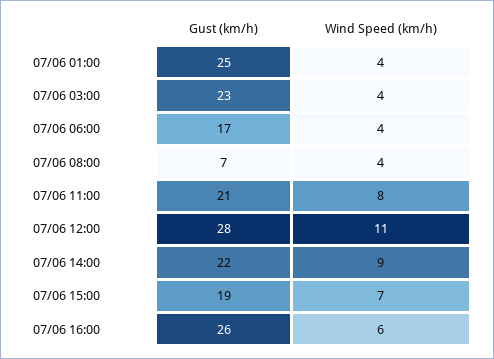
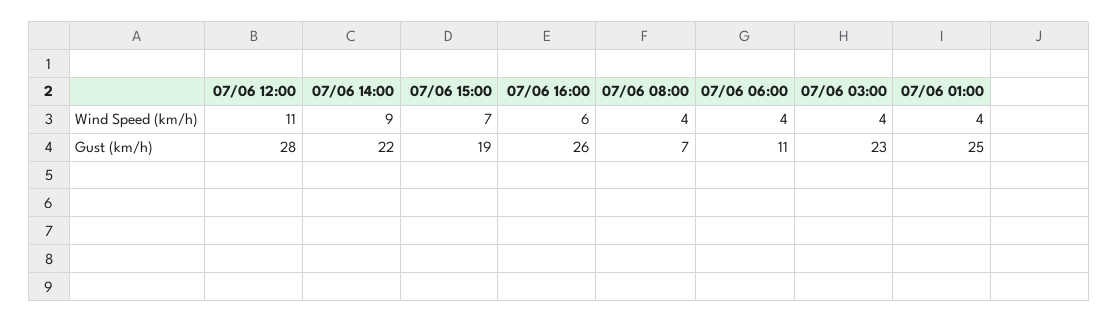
Gust (km/h), 07/06 06:00: 17 -> 11
Gust (km/h), 07/06 11:00: 21 -> none
Wind Speed (km/h), 07/06 11:00: 8 -> none

